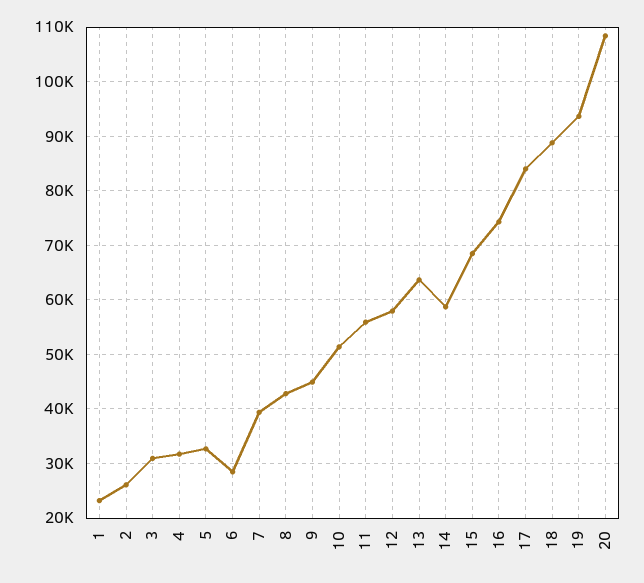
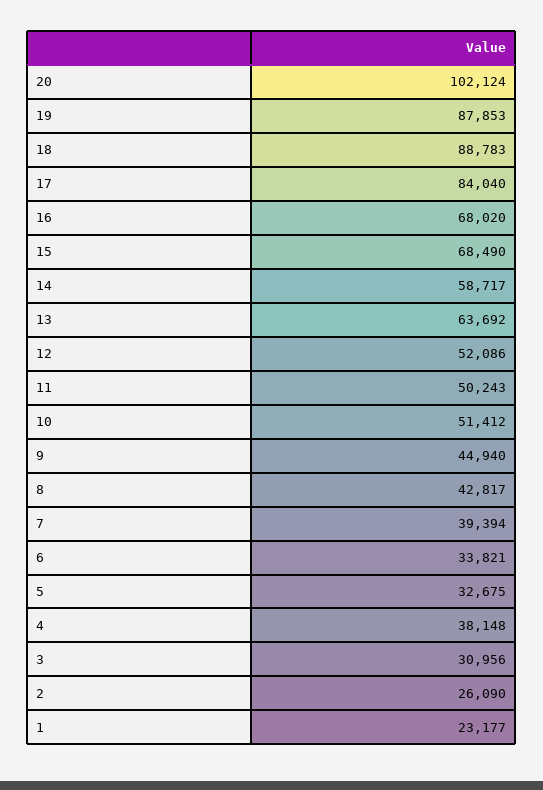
4: 32000 -> 38148
6: 28000 -> 33821
11: 56000 -> 50243
12: 58000 -> 52086
16: 74000 -> 68020
19: 94000 -> 87853
20: 108000 -> 102124

